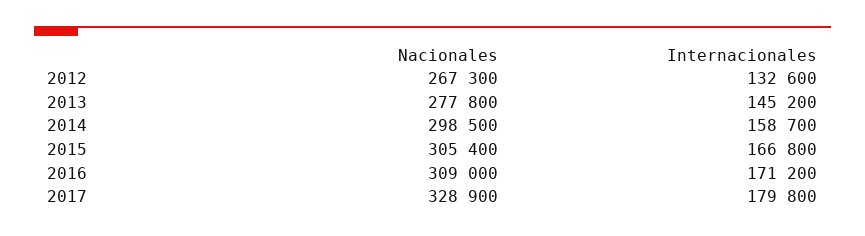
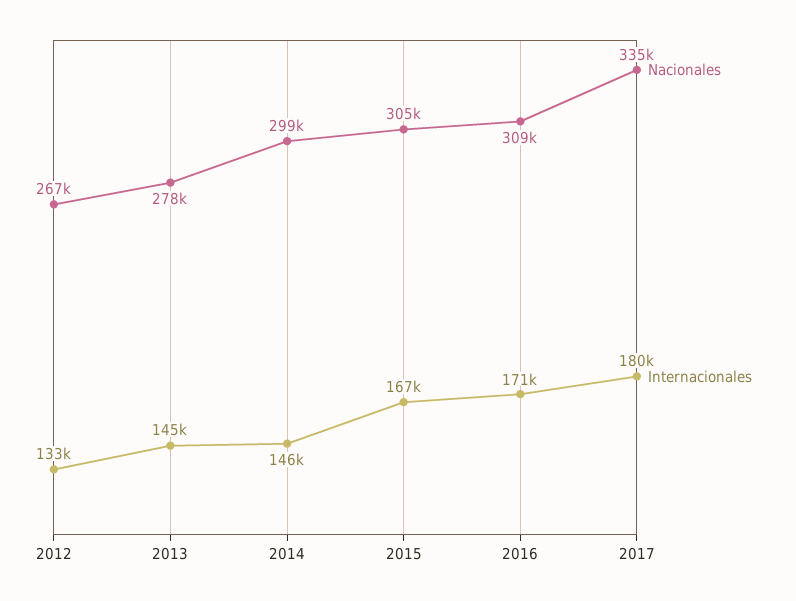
Internacionales, 2014: 158700 -> 146000
Nacionales, 2017: 328900 -> 335000

